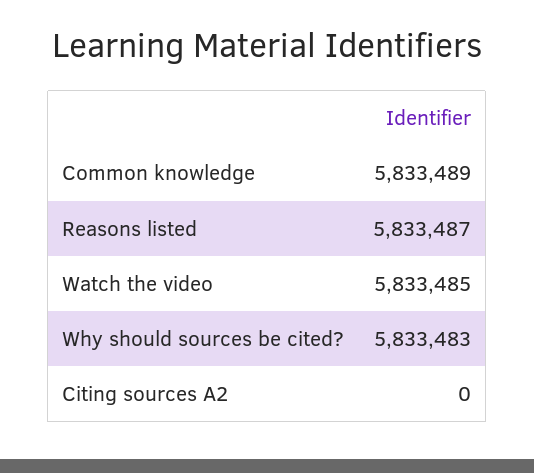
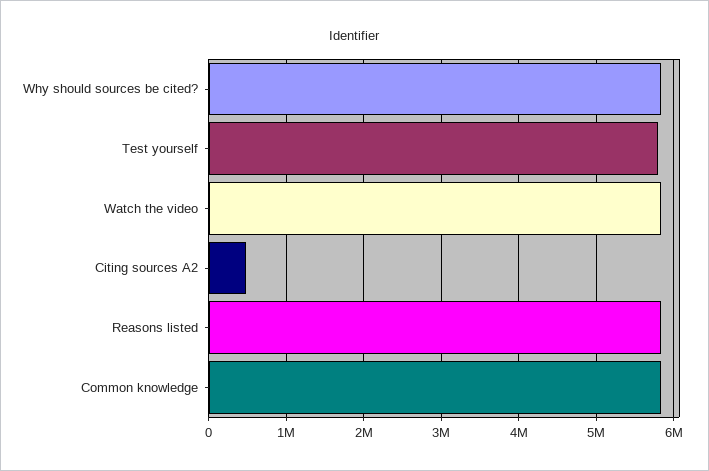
Citing sources A2: 0 -> 500000
Test yourself: none -> 5800000

